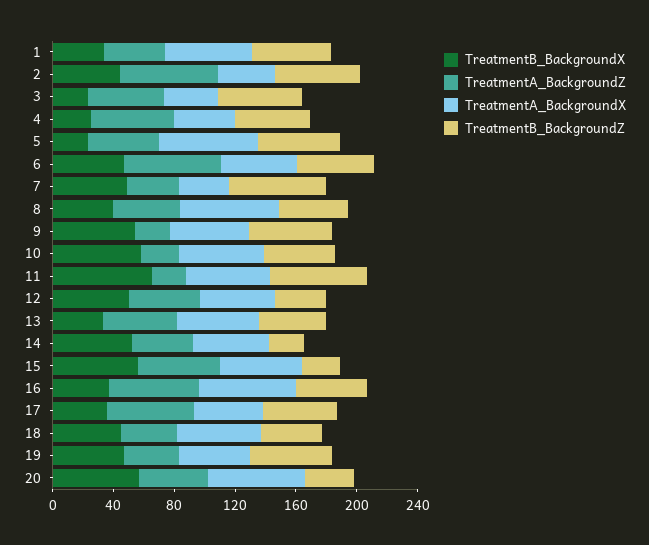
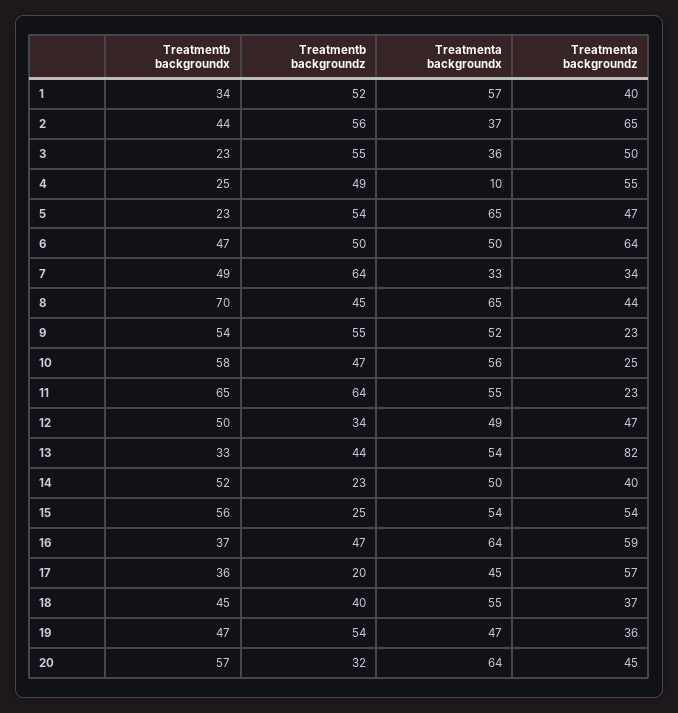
TreatmentA_BackgroundX, 4: 40 -> 10
TreatmentB_BackgroundX, 8: 40 -> 70
TreatmentA_BackgroundZ, 13: 50 -> 82
TreatmentB_BackgroundZ, 17: 50 -> 20

